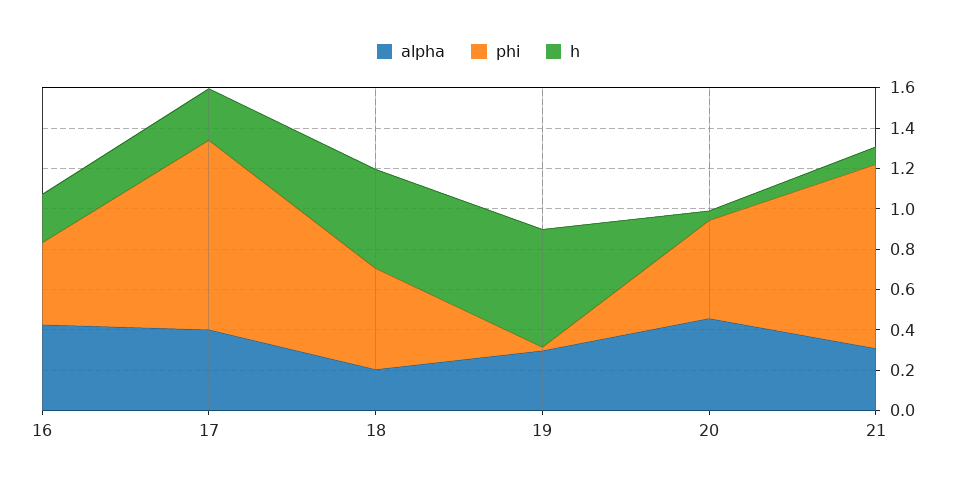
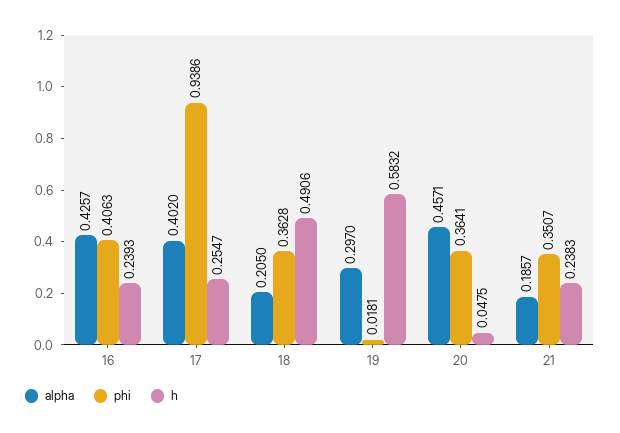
phi, 18: 0.5 -> 0.3628
phi, 20: 0.5 -> 0.3641
alpha, 21: 0.3 -> 0.1857
phi, 21: 0.9 -> 0.3507
h, 21: 0.1 -> 0.2383

